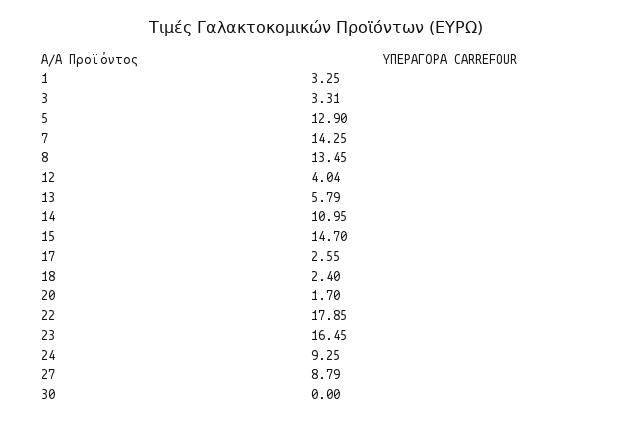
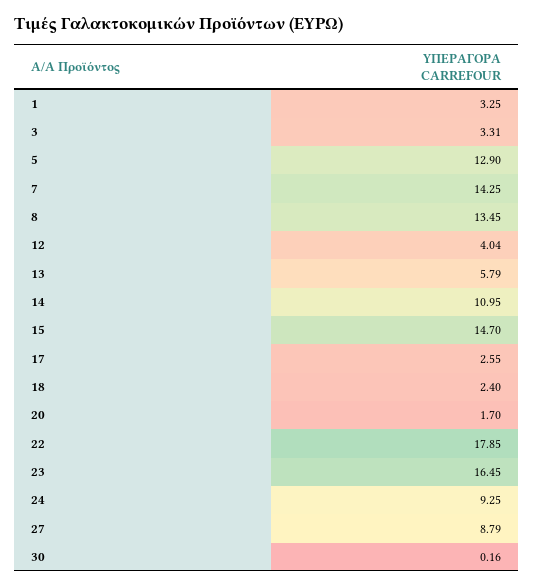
30: 0 -> 0.16

